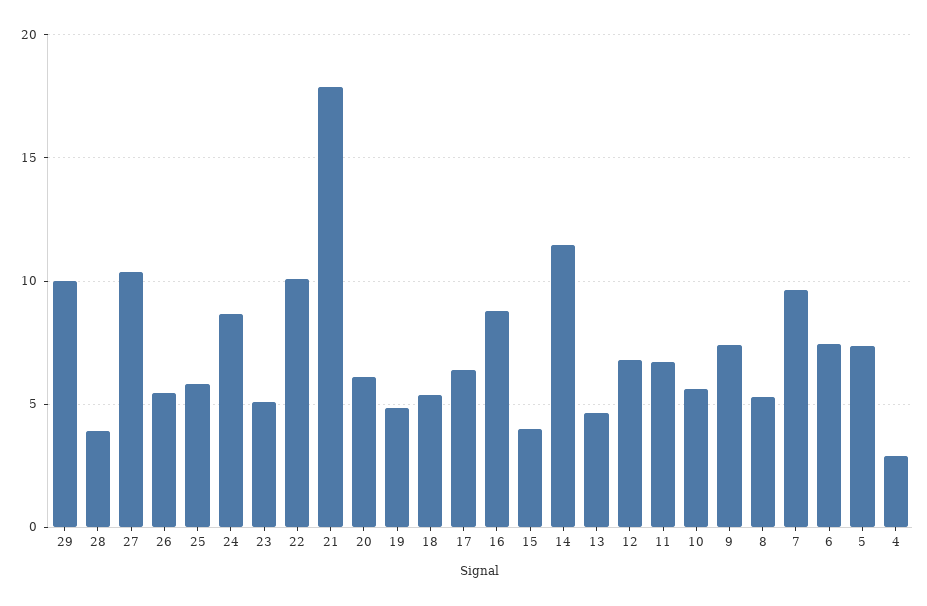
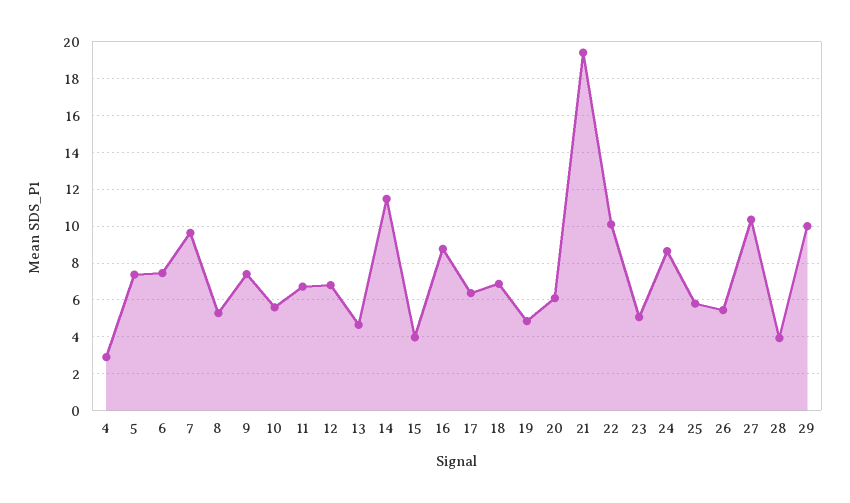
21: 18 -> 19.5
18: 5.5 -> 7

